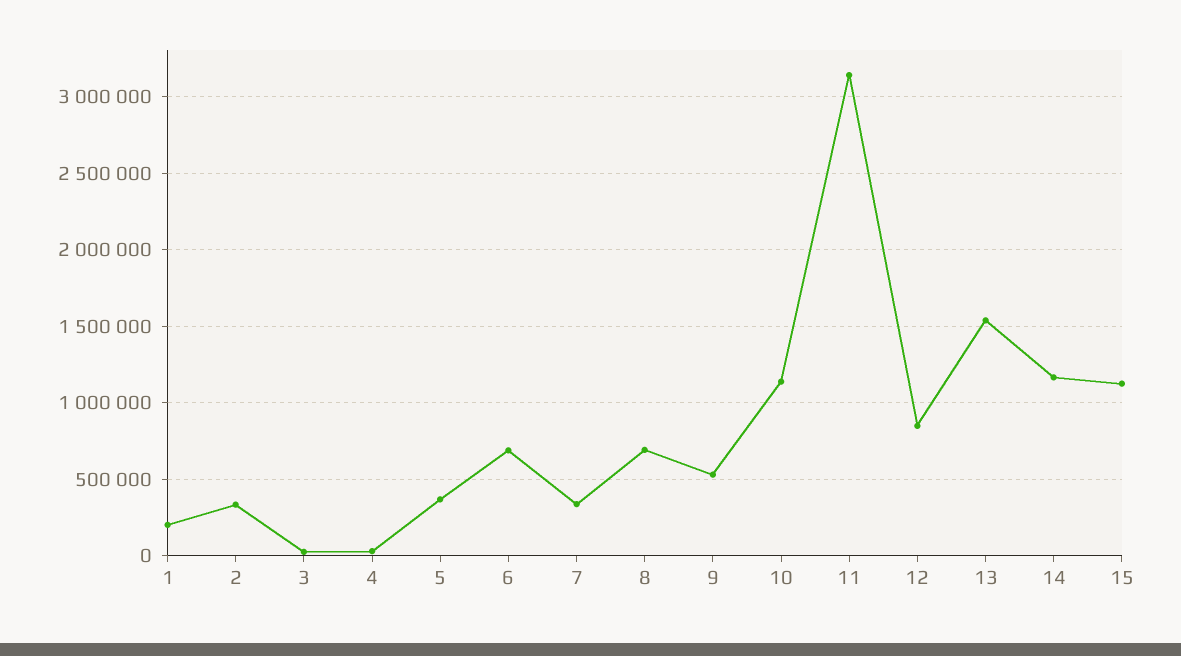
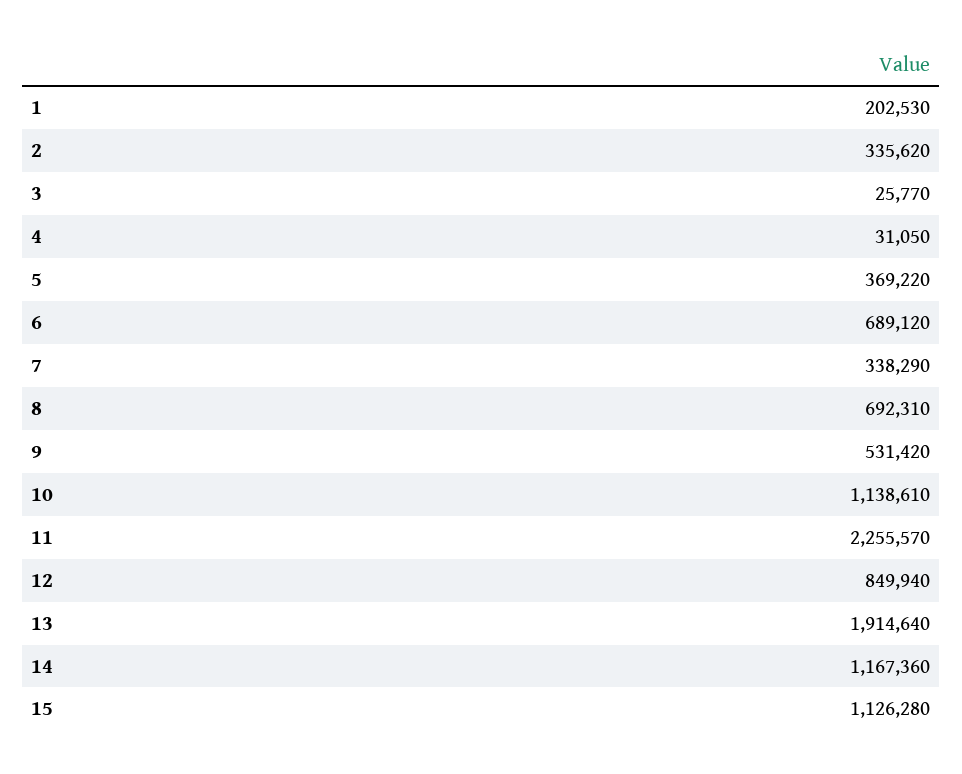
11: 3150000 -> 2255570
13: 1550000 -> 1914640

